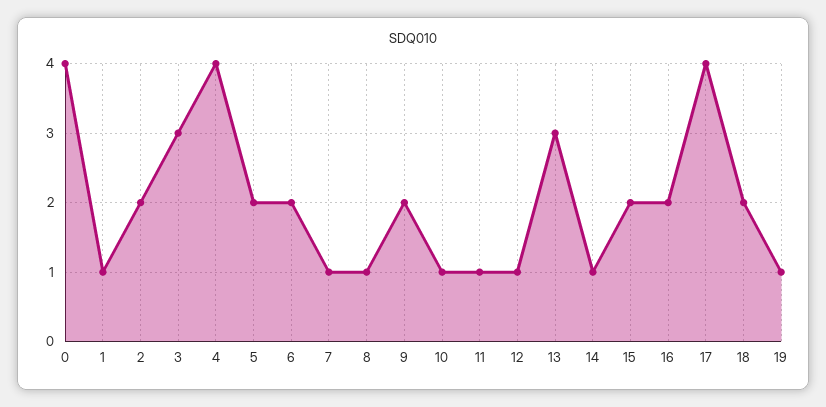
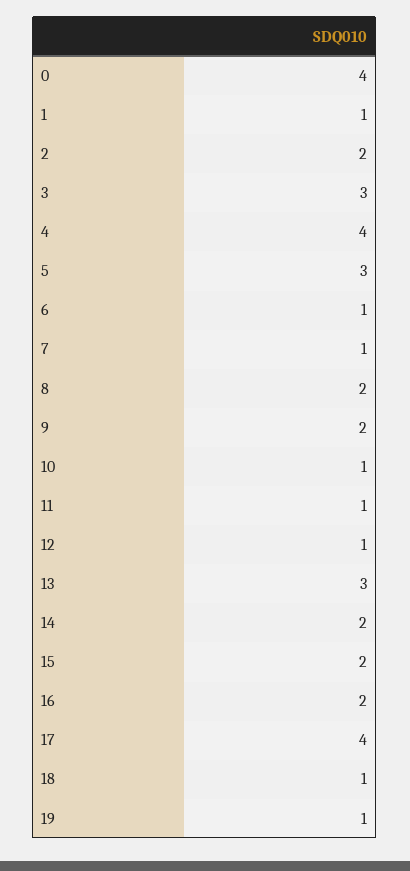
5: 2 -> 3
6: 2 -> 1
8: 1 -> 2
14: 1 -> 2
18: 2 -> 1

